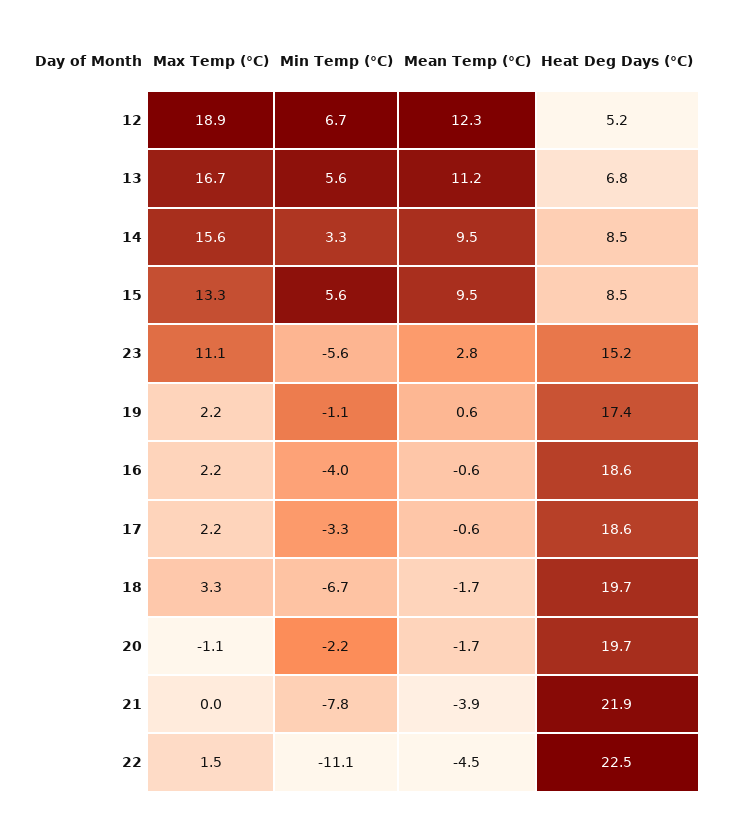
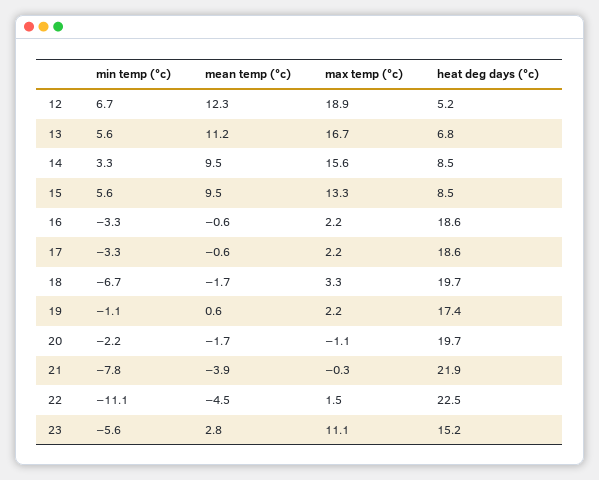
Min Temp (°C), 16: -4 -> -3.3
Max Temp (°C), 21: 0 -> -0.3

